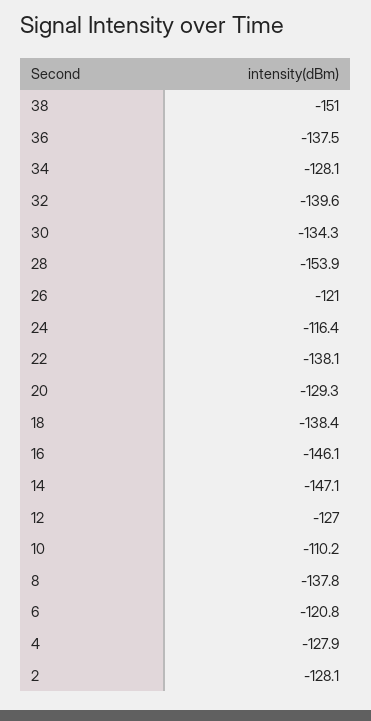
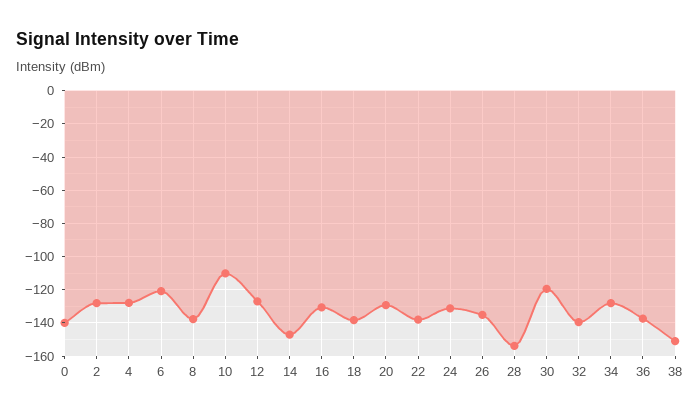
30: -134.3 -> -120
26: -121 -> -135
24: -116.4 -> -130
16: -146.1 -> -130
0: none -> -140

